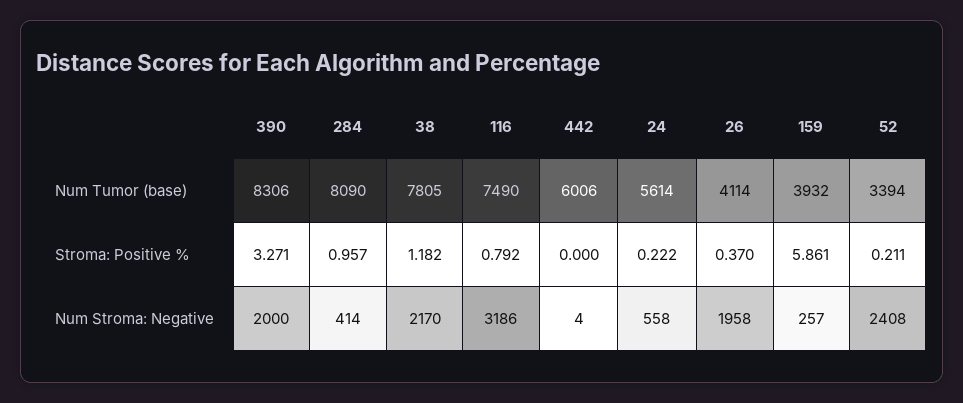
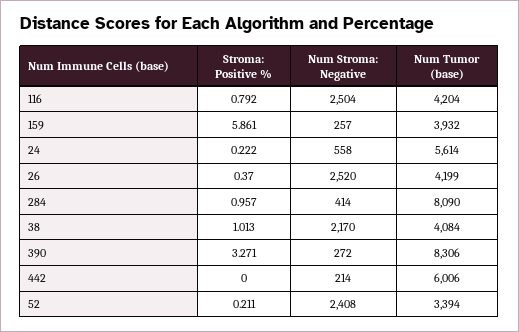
38, Num Tumor (base): 7805 -> 4084
116, Num Tumor (base): 7490 -> 4204
26, Num Tumor (base): 4114 -> 4199
38, Stroma: Positive %: 1.182 -> 1.013
390, Num Stroma: Negative: 2000 -> 272
116, Num Stroma: Negative: 3186 -> 2504
442, Num Stroma: Negative: 4 -> 214
26, Num Stroma: Negative: 1958 -> 2520

